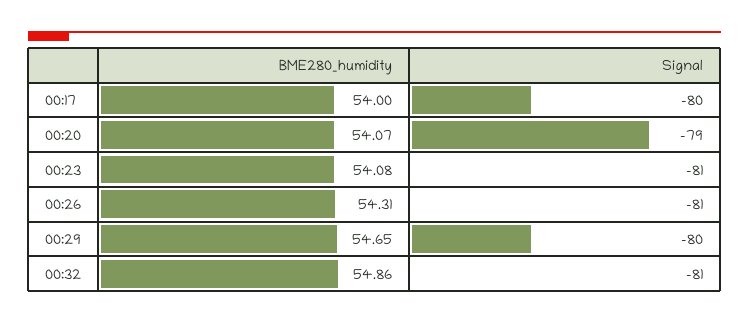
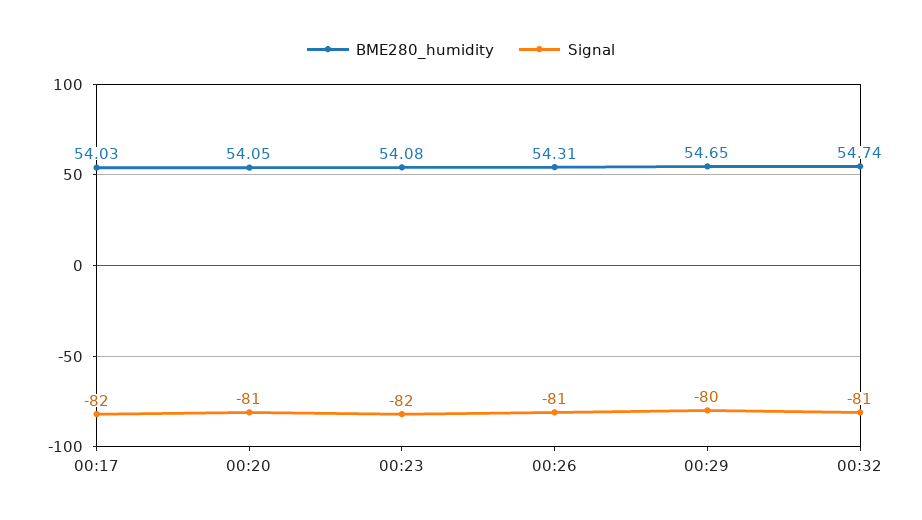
BME280_humidity, 00:17: 54 -> 54.03
Signal, 00:17: -80 -> -82
BME280_humidity, 00:20: 54.07 -> 54.05
Signal, 00:20: -79 -> -81
Signal, 00:23: -81 -> -82
BME280_humidity, 00:32: 54.86 -> 54.74

